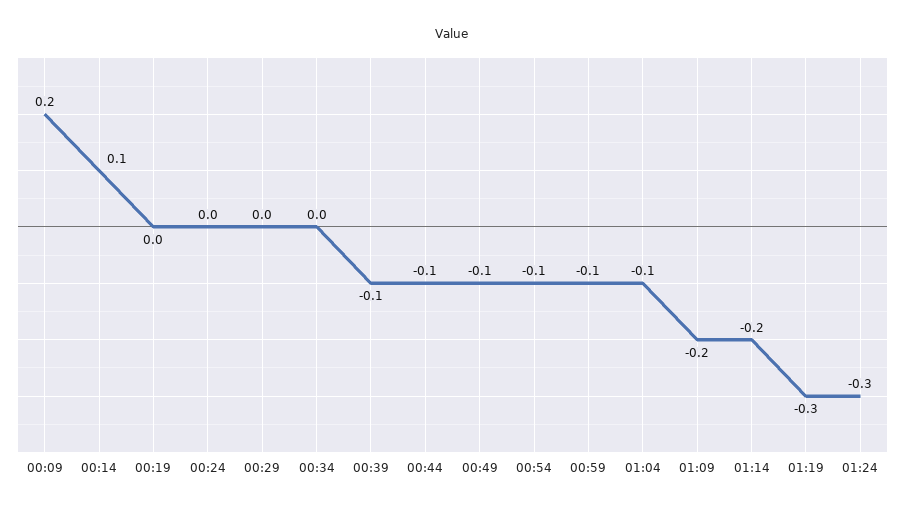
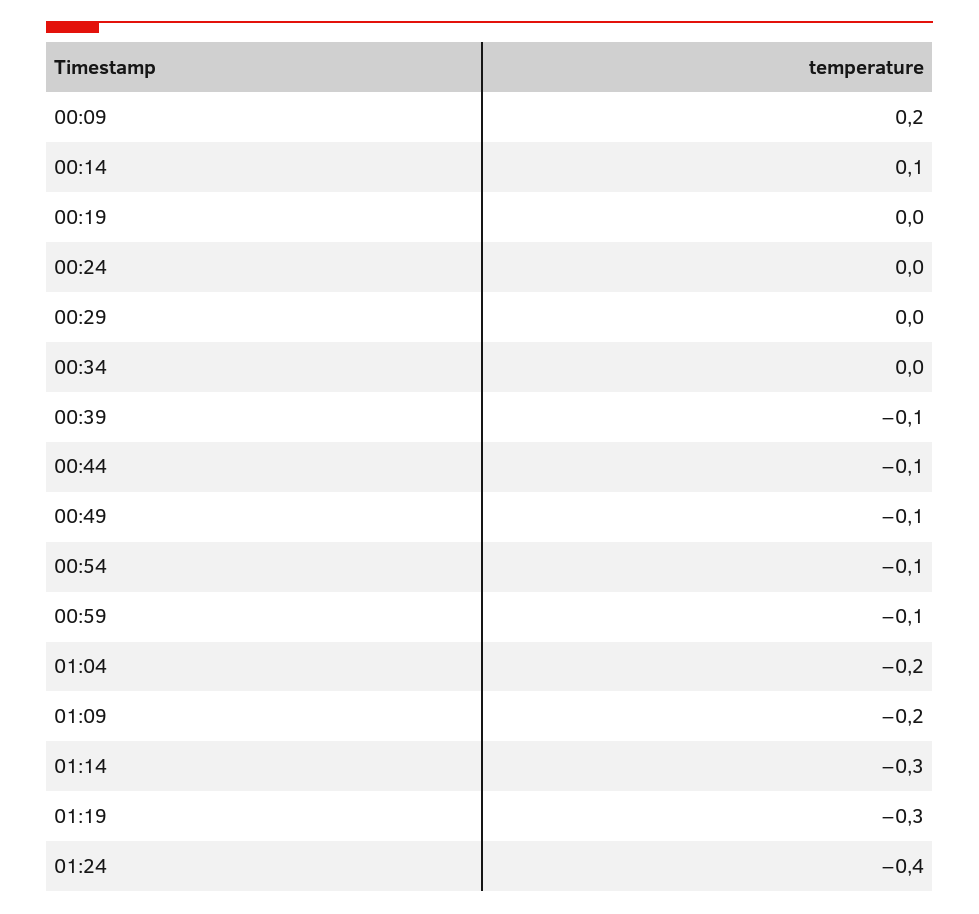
01:04: -0.1 -> -0.2
01:14: -0.2 -> -0.3
01:24: -0.3 -> -0.4

